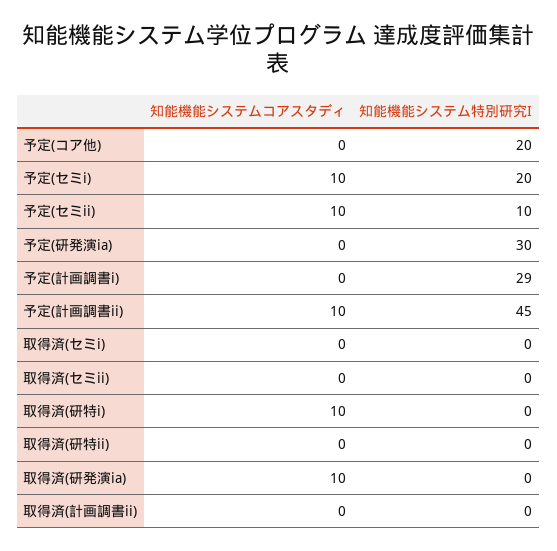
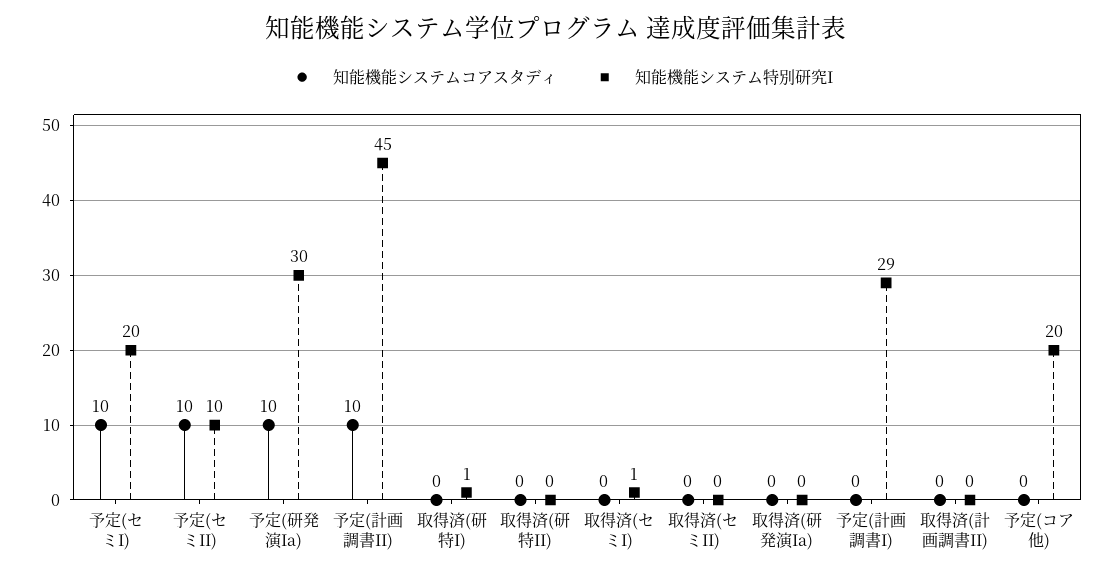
知能機能システムコアスタディ, 予定(研発演ia): 0 -> 10
知能機能システム特別研究I, 取得済(セミi): 0 -> 1
知能機能システムコアスタディ, 取得済(研特i): 10 -> 0
知能機能システム特別研究I, 取得済(研特i): 0 -> 1
知能機能システムコアスタディ, 取得済(研発演ia): 10 -> 0

